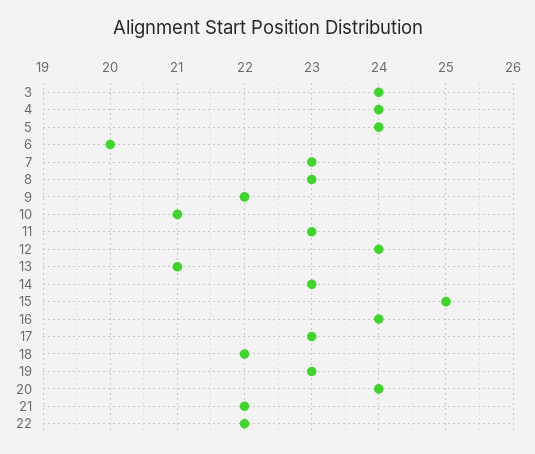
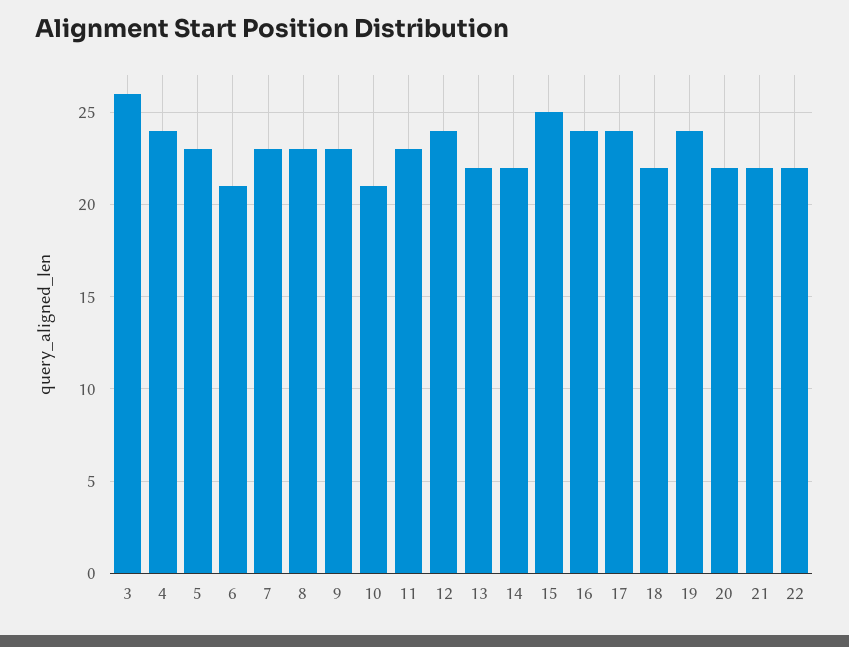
3: 24 -> 26
5: 24 -> 23
6: 20 -> 21
9: 22 -> 23
13: 21 -> 22
14: 23 -> 22
17: 23 -> 24
19: 23 -> 24
20: 24 -> 22

